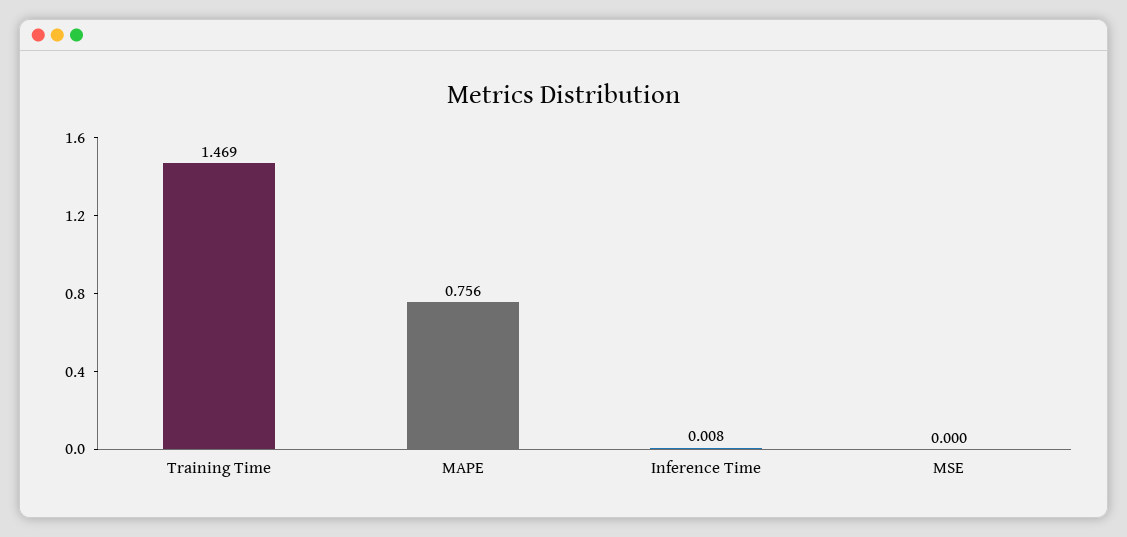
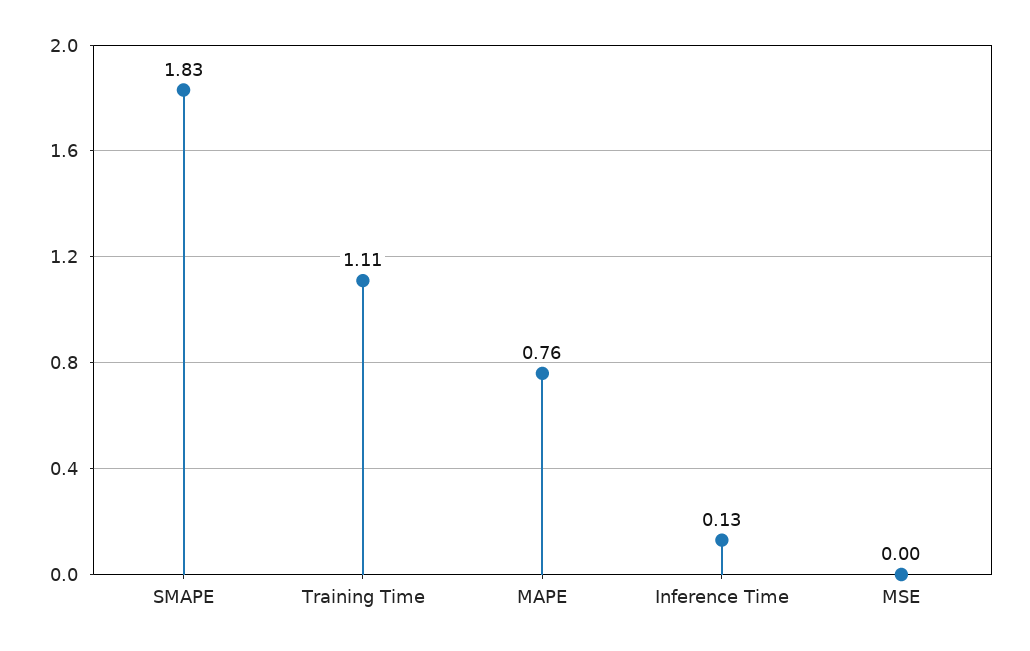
Training Time: 1.469 -> 1.11
Inference Time: 0.008 -> 0.13
SMAPE: none -> 1.83

